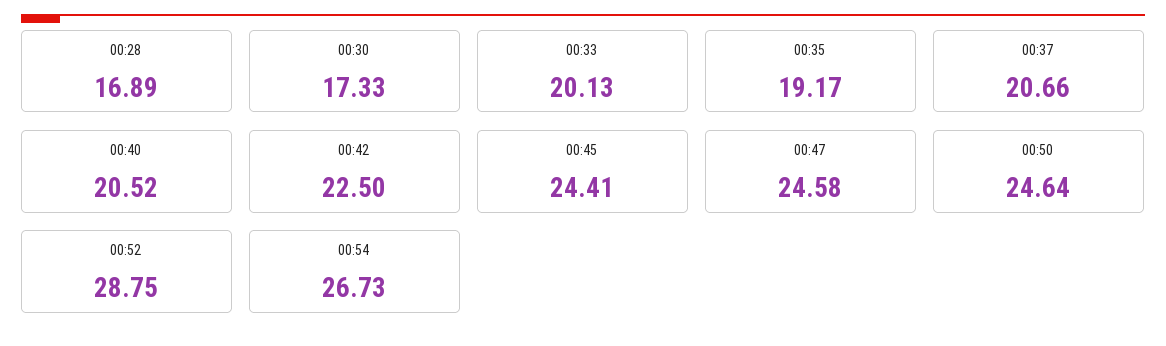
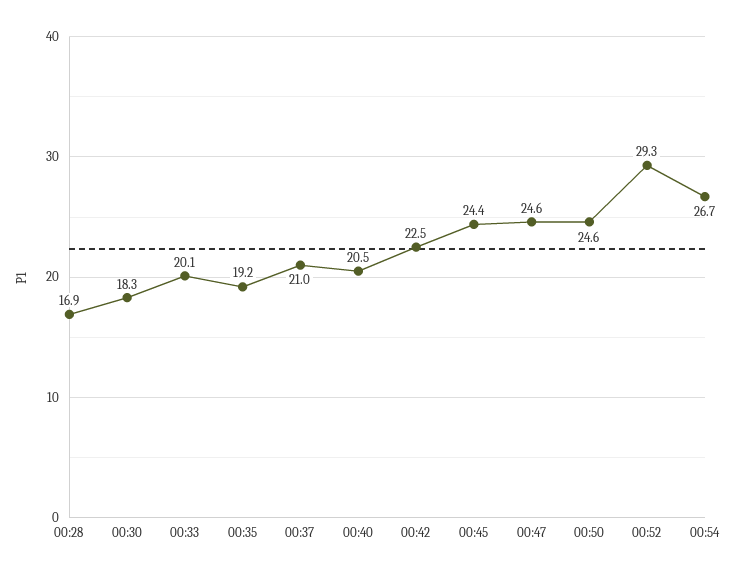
00:30: 17.33 -> 18.3
00:37: 20.66 -> 21
00:52: 28.75 -> 29.3

